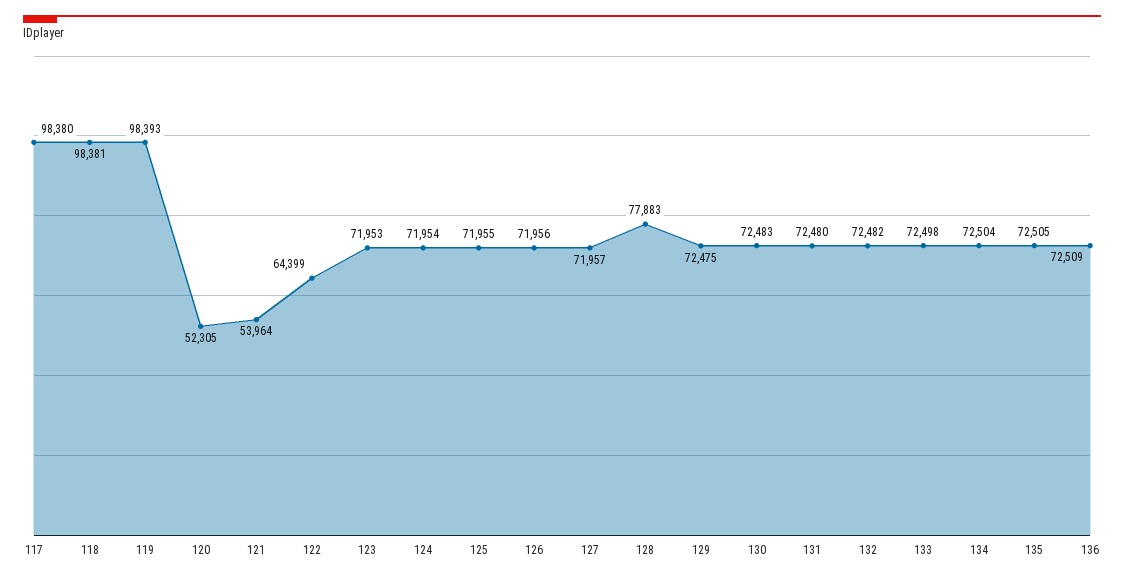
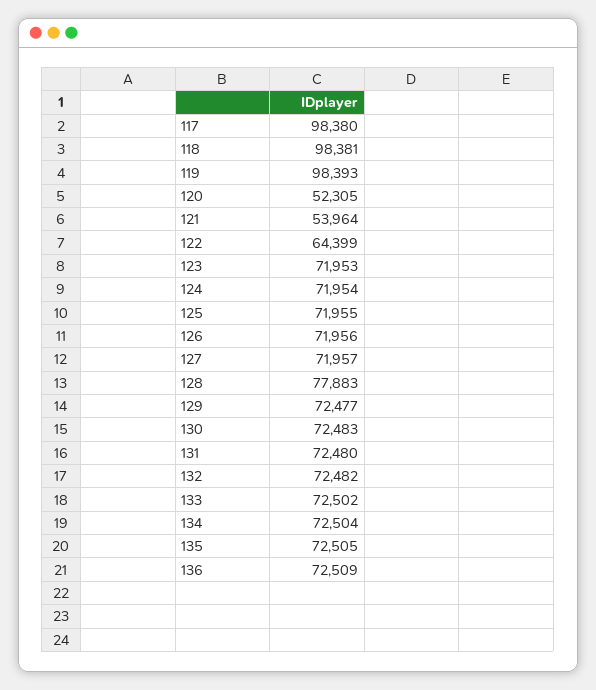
129: 72475 -> 72477
133: 72498 -> 72502

